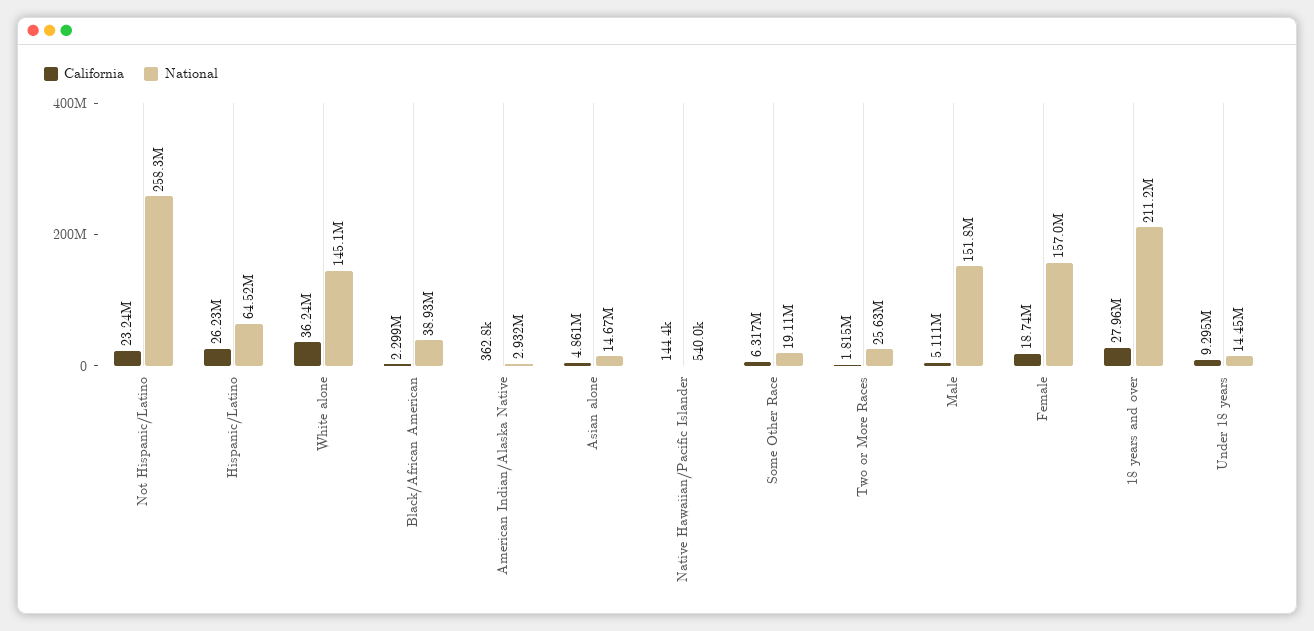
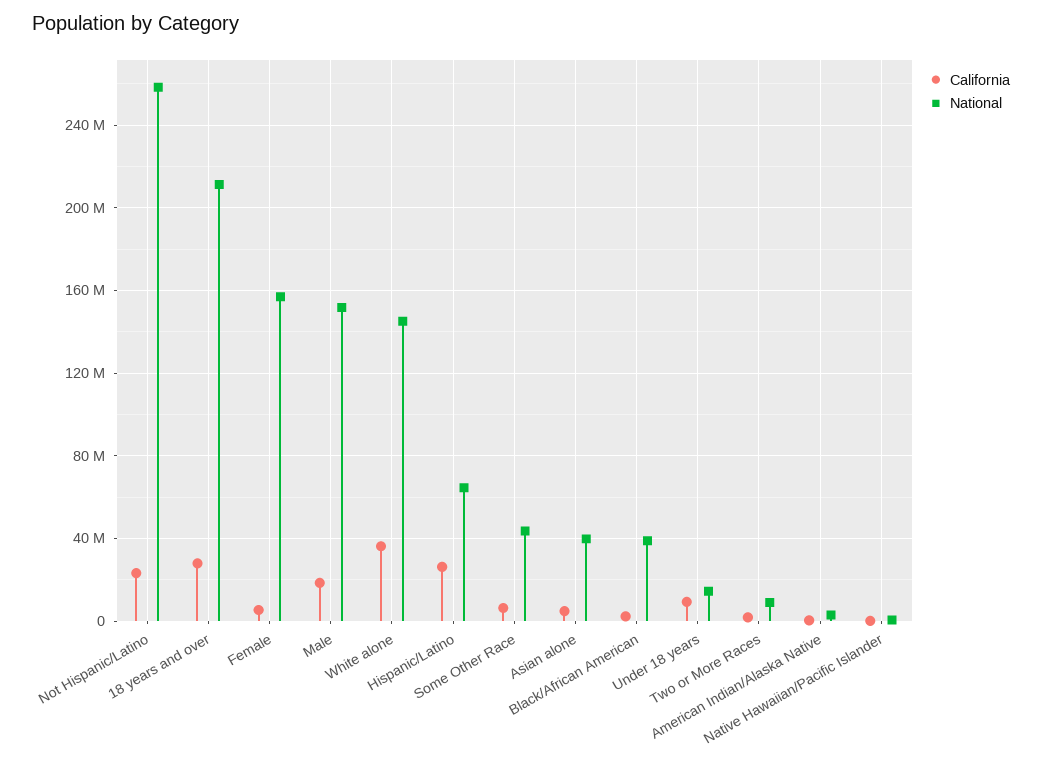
National, Asian alone: 14670000 -> 40000000
National, Some Other Race: 19110000 -> 45000000
National, Two or More Races: 25630000 -> 10000000
California, Male: 5111000 -> 20000000
California, Female: 18740000 -> 5000000

